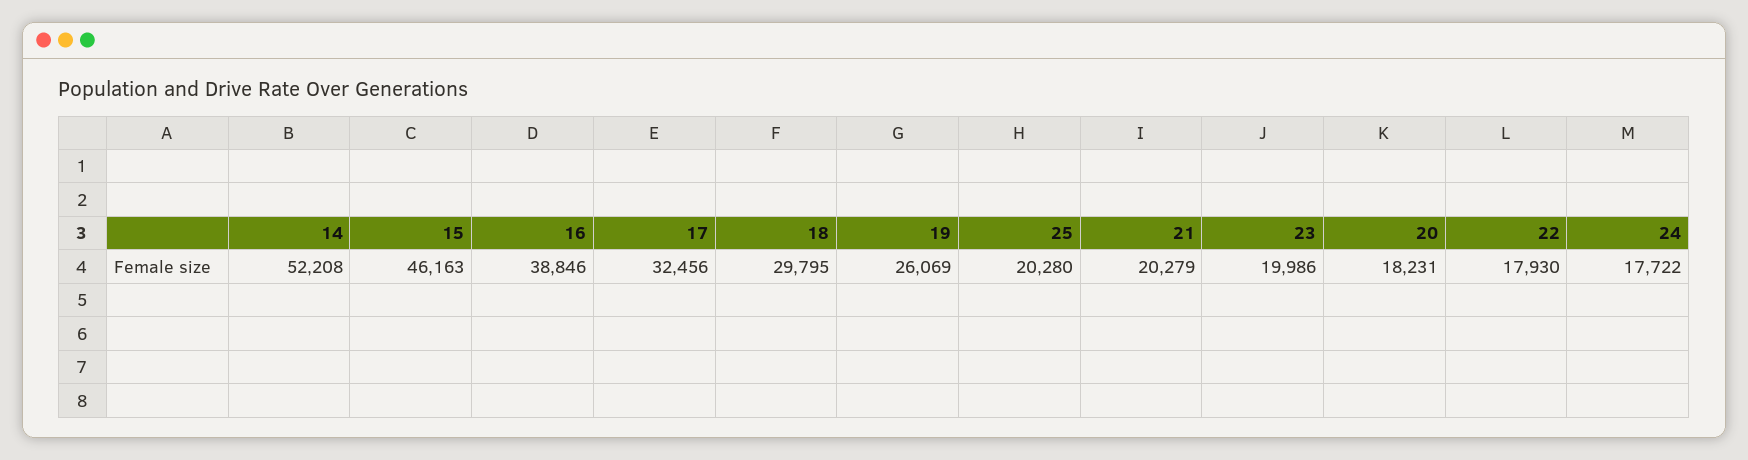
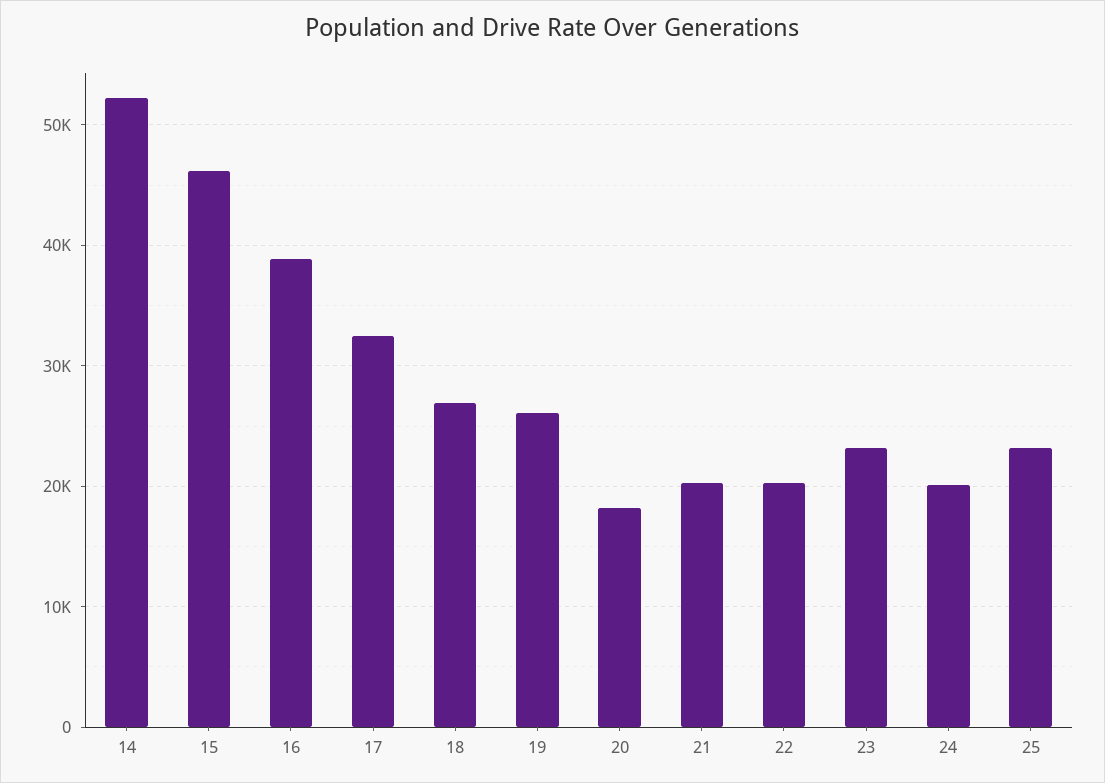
18: 29795 -> 27000
25: 20280 -> 23000
23: 19986 -> 23000
22: 17930 -> 20000
24: 17722 -> 20000

